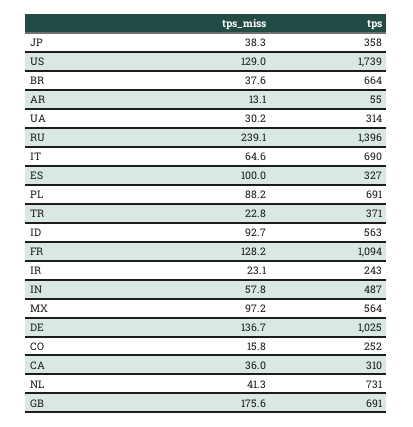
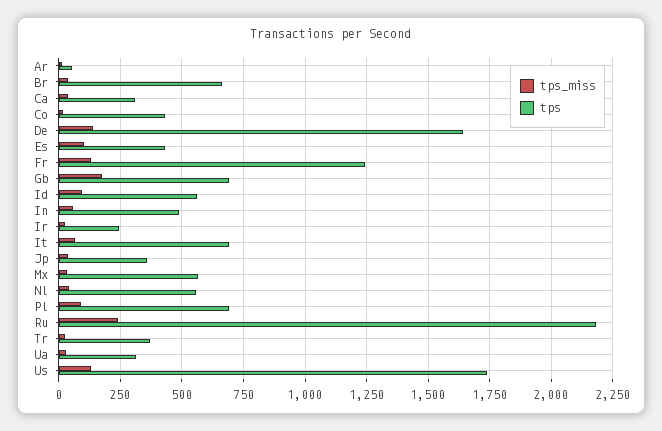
tps, RU: 1396 -> 2175
tps, ES: 327 -> 425
tps, FR: 1094 -> 1250
tps_miss, MX: 97.2 -> 25
tps, DE: 1025 -> 1650
tps, CO: 252 -> 425
tps, NL: 731 -> 550

